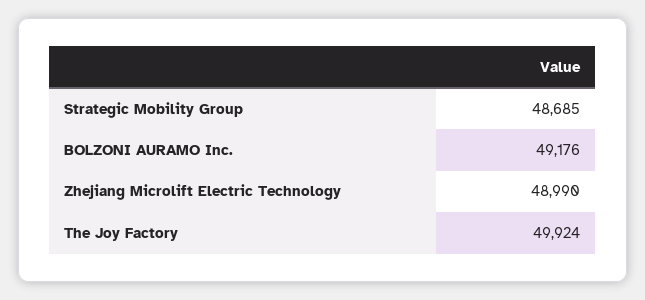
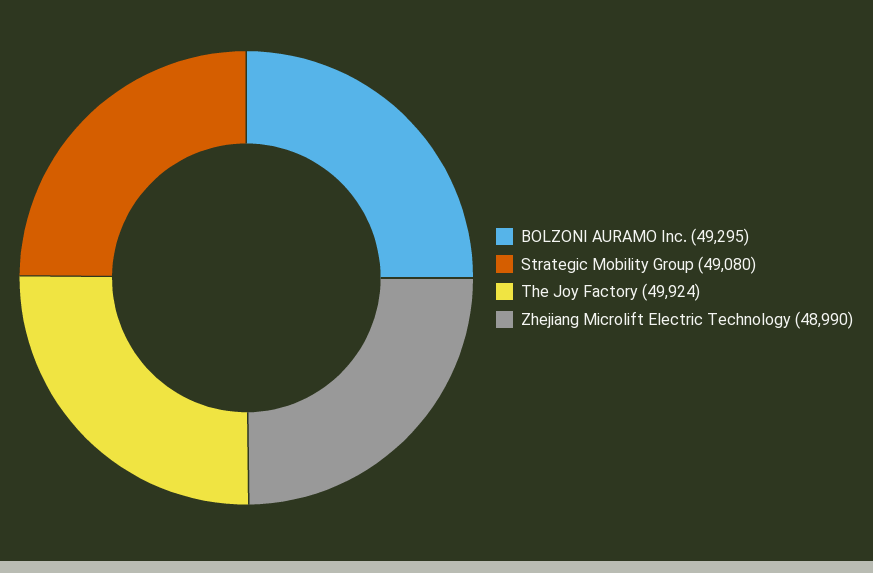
Strategic Mobility Group: 48685 -> 49080
BOLZONI AURAMO Inc.: 49176 -> 49295

